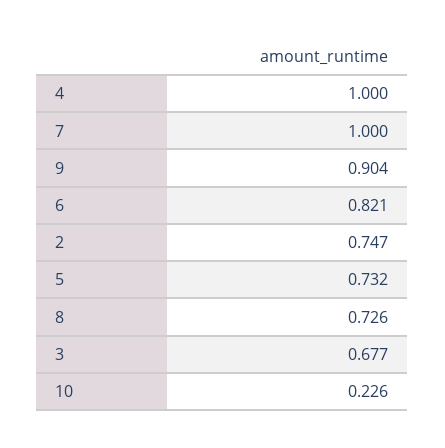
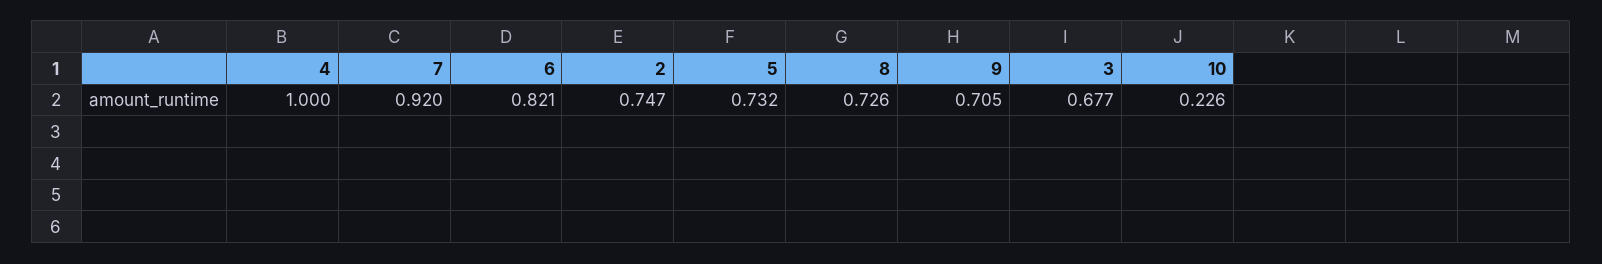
7: 1 -> 0.92
9: 0.904 -> 0.705

